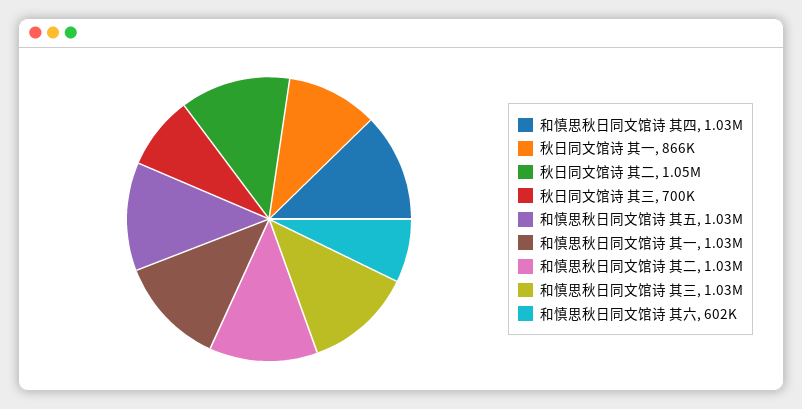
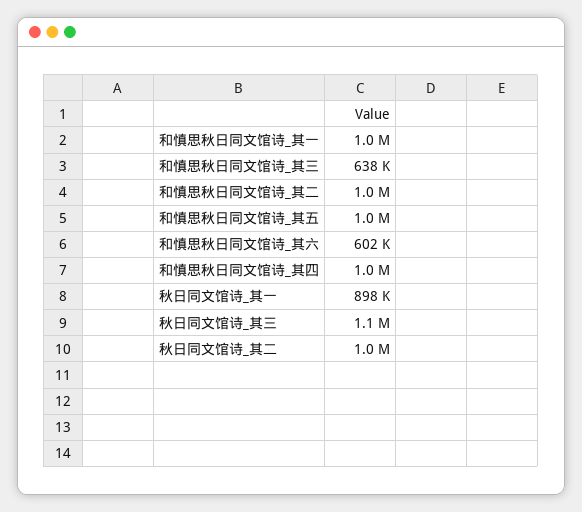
秋日同文馆诗 其一: 866000 -> 898000
秋日同文馆诗 其三: 700000 -> 1100000
和慎思秋日同文馆诗 其三: 1030000 -> 638000

